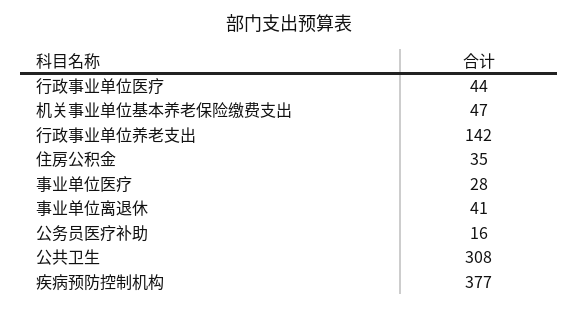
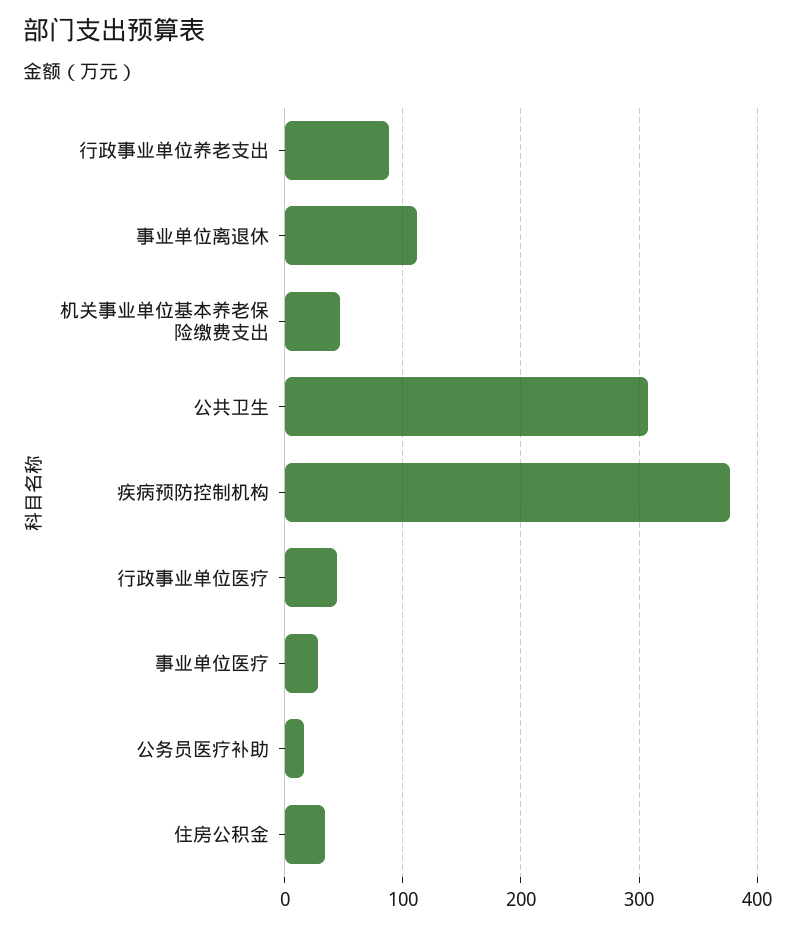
行政事业单位养老支出: 142 -> 90
事业单位离退休: 41 -> 110

